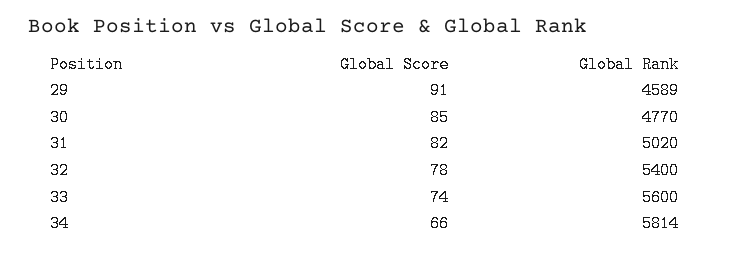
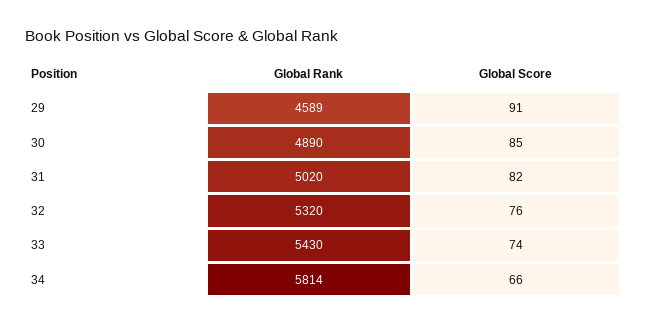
Global Rank, 30: 4770 -> 4890
Global Score, 32: 78 -> 76
Global Rank, 32: 5400 -> 5320
Global Rank, 33: 5600 -> 5430

